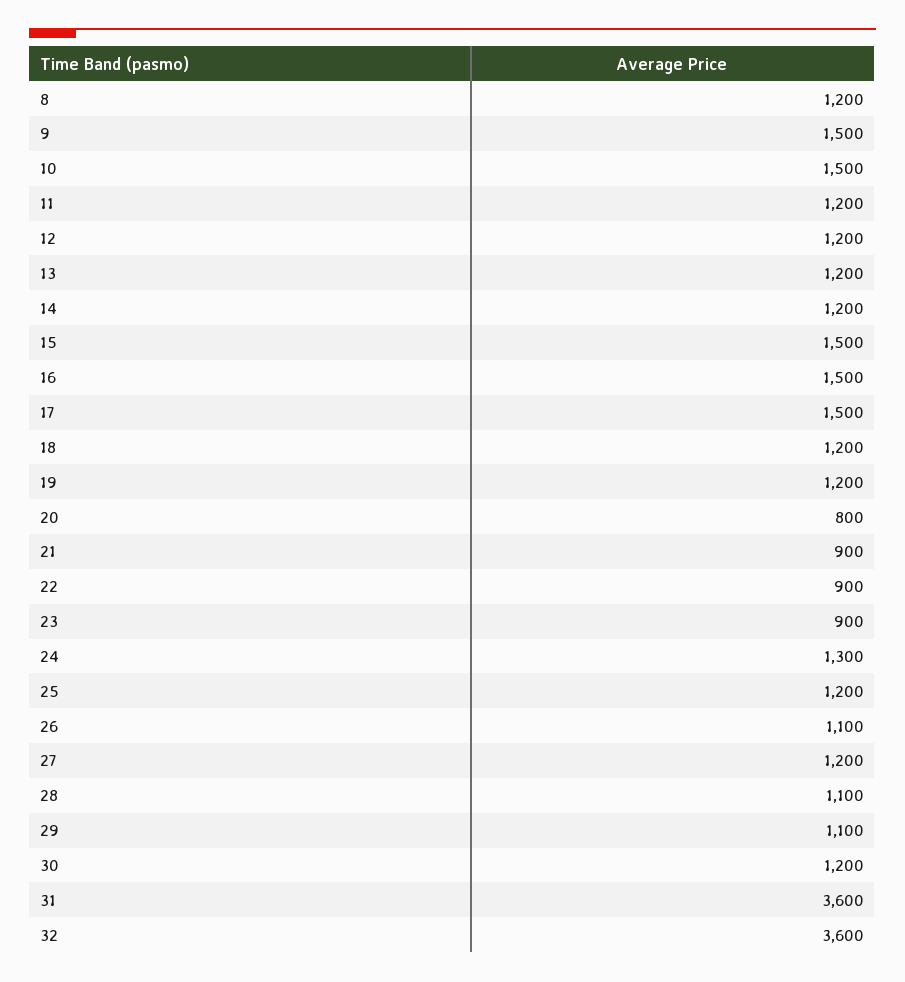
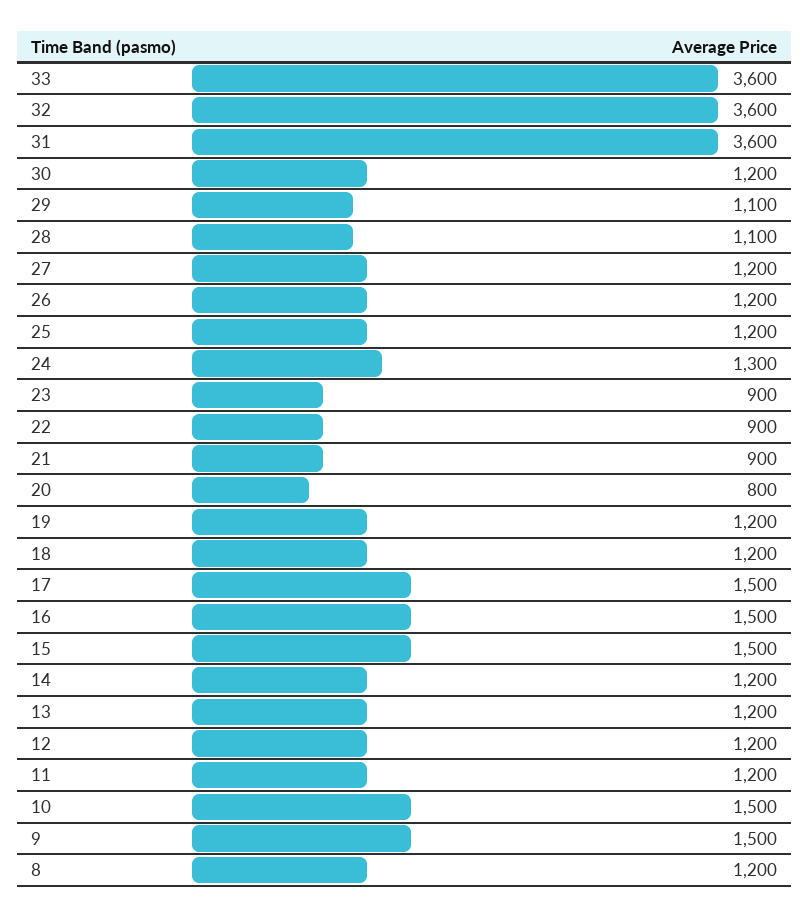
26: 1100 -> 1200
33: none -> 3600

